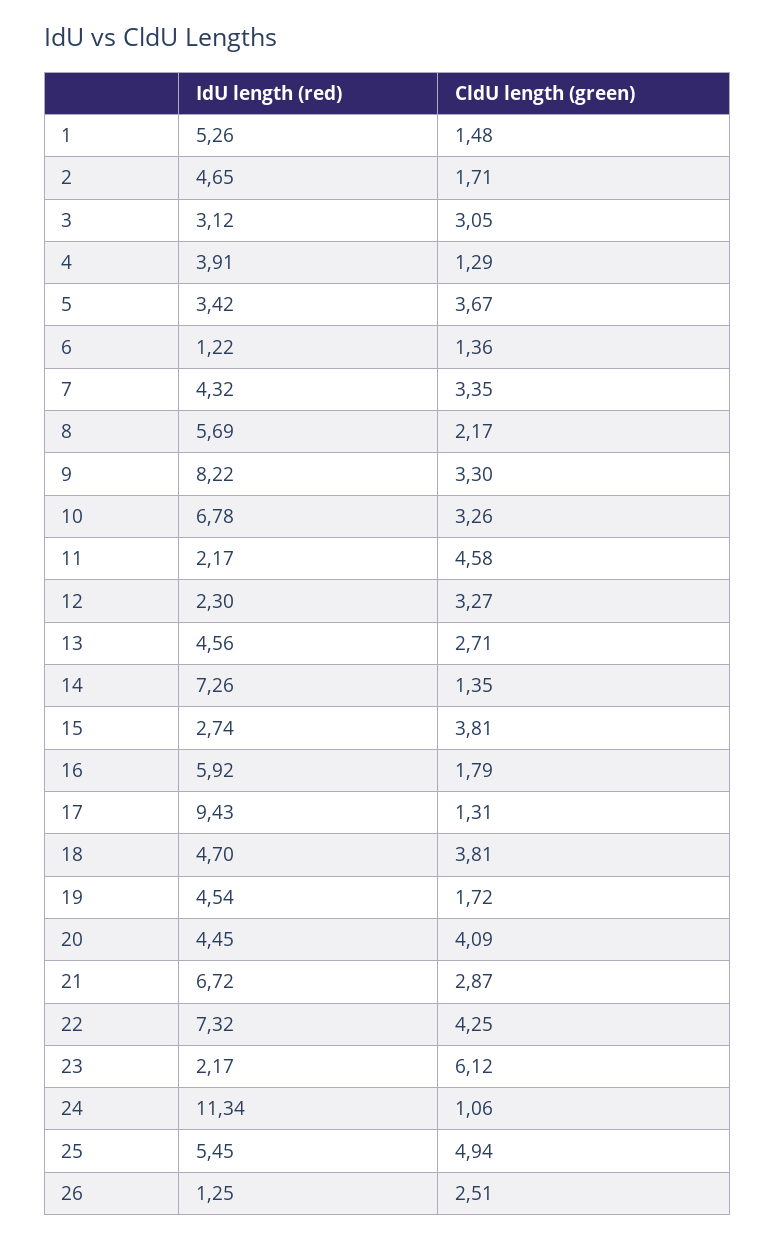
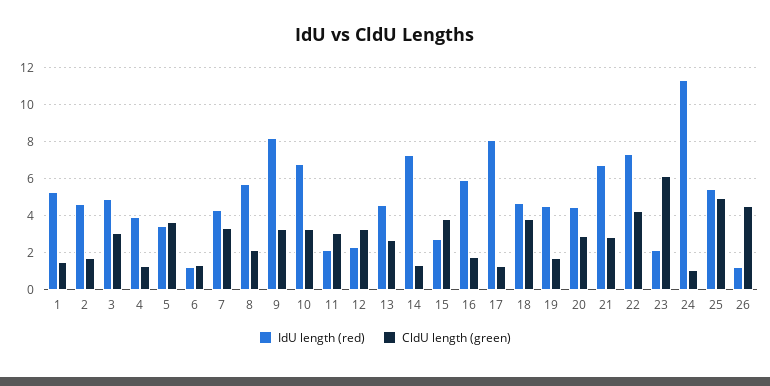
IdU length (red), 3: 3.12 -> 5
CldU length (green), 11: 4.58 -> 3
IdU length (red), 17: 9.43 -> 8
CldU length (green), 20: 4.09 -> 3
CldU length (green), 26: 2.51 -> 4.5

